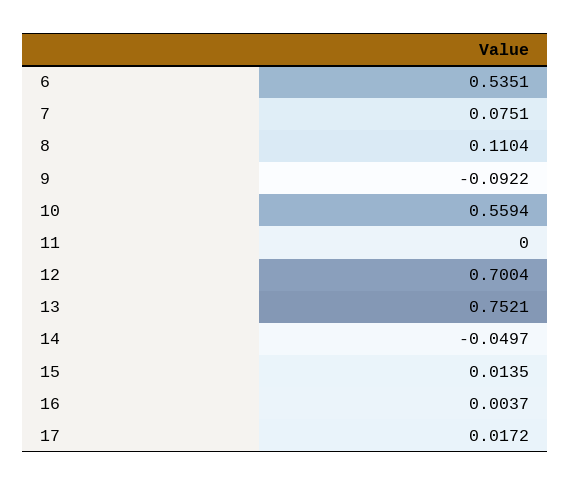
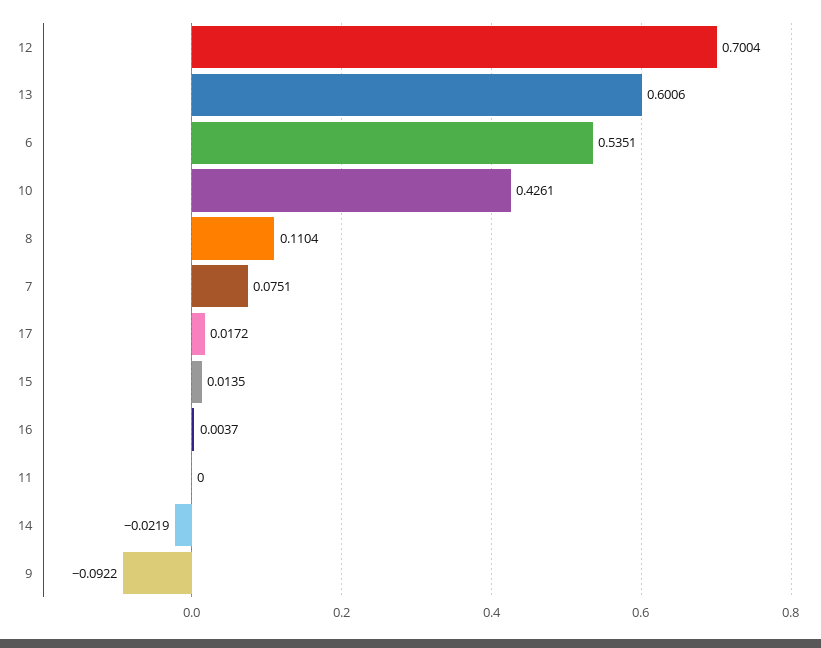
10: 0.5594 -> 0.4261
13: 0.7521 -> 0.6006
14: -0.0497 -> -0.0219

